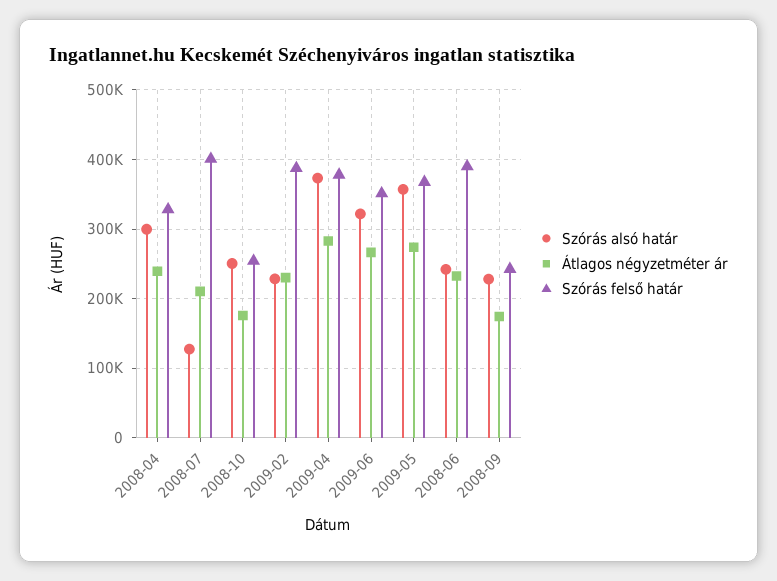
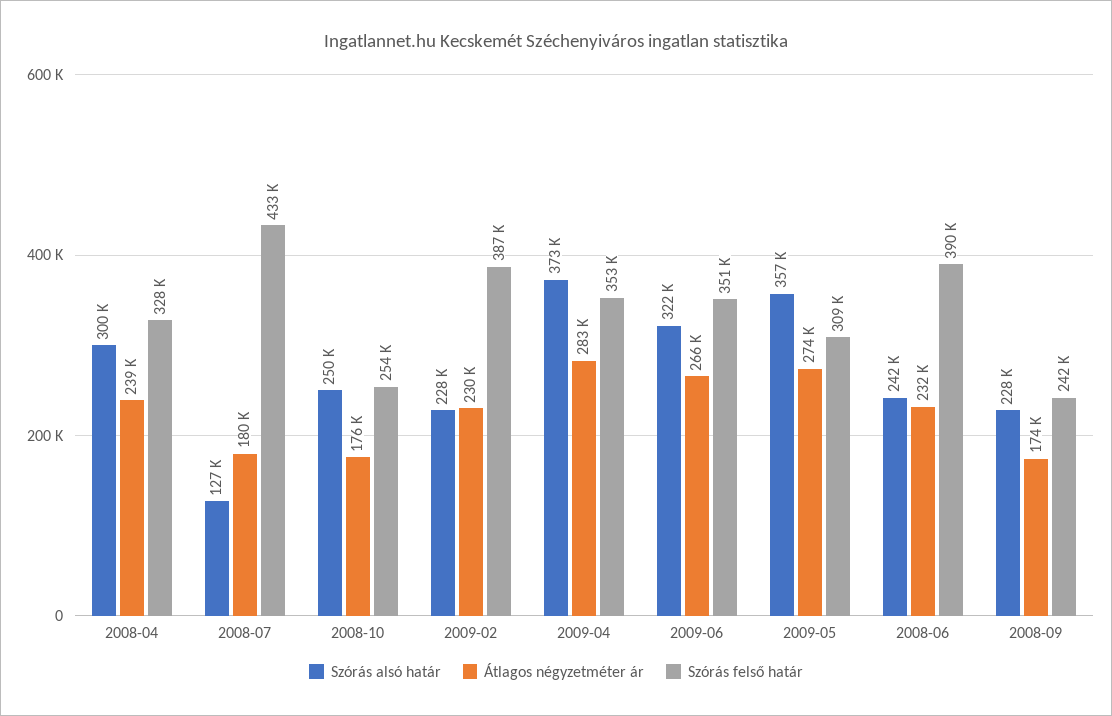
Átlagos négyzetméter ár, 2008-07: 210000 -> 180000
Szórás felső határ, 2008-07: 400000 -> 433000
Szórás felső határ, 2009-04: 380000 -> 353000
Szórás felső határ, 2009-05: 370000 -> 309000

